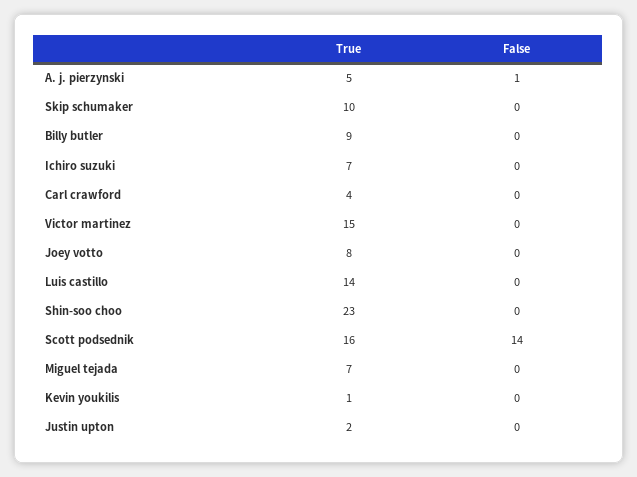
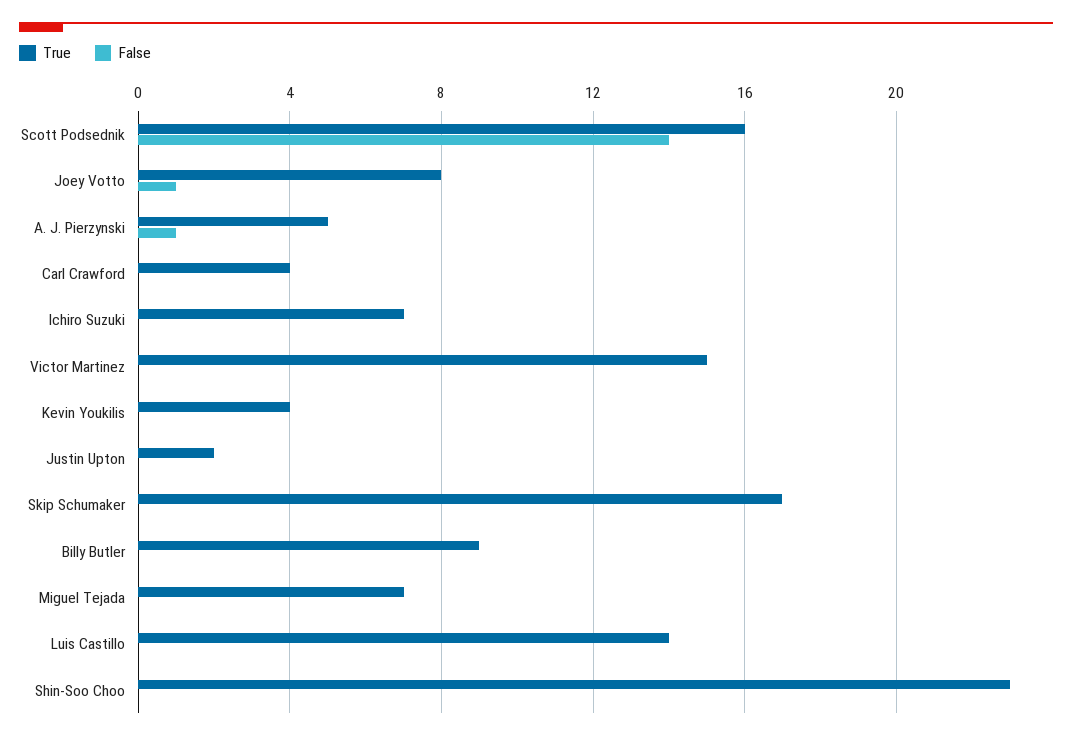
True, Skip schumaker: 10 -> 17
False, Joey votto: 0 -> 1
True, Kevin youkilis: 1 -> 4

